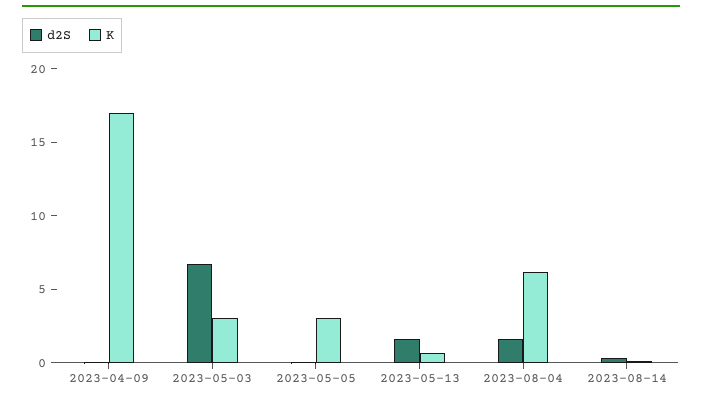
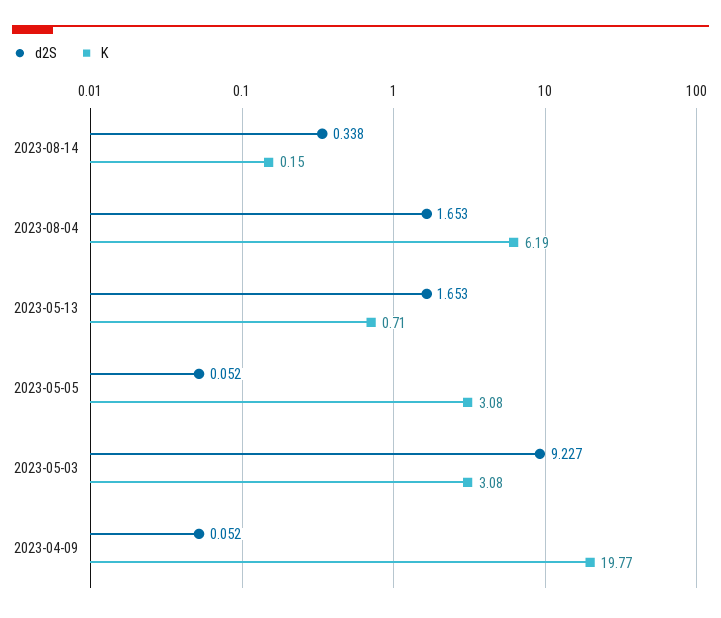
K, 2023-04-09: 17 -> 19.77
d2S, 2023-05-03: 7 -> 9.227

